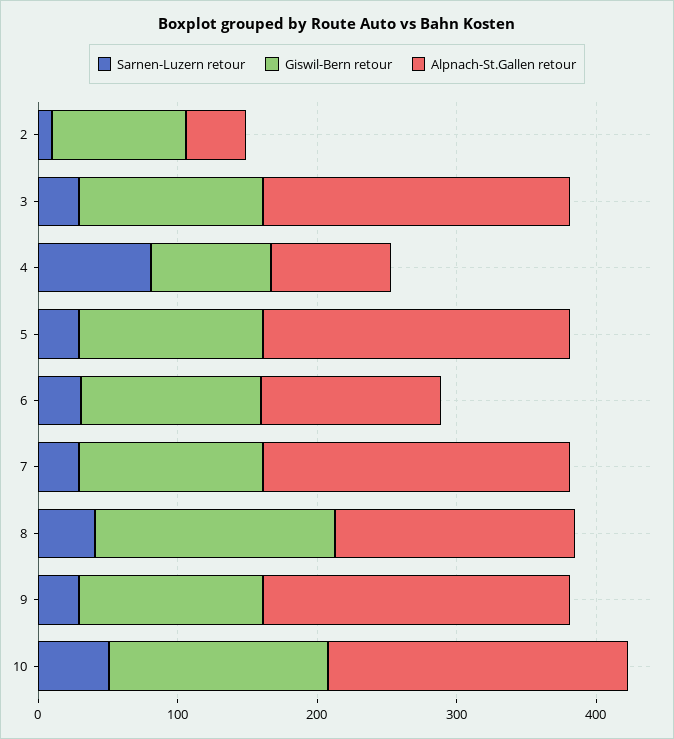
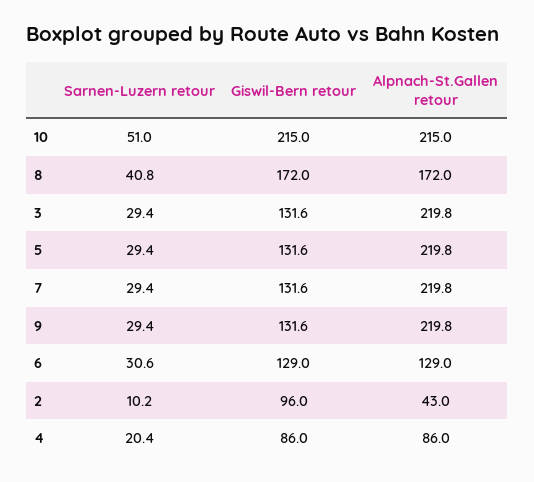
Sarnen-Luzern retour, 4: 80 -> 20.4
Giswil-Bern retour, 10: 160 -> 215

